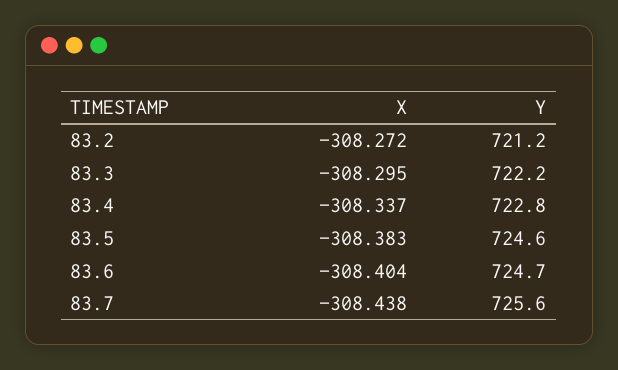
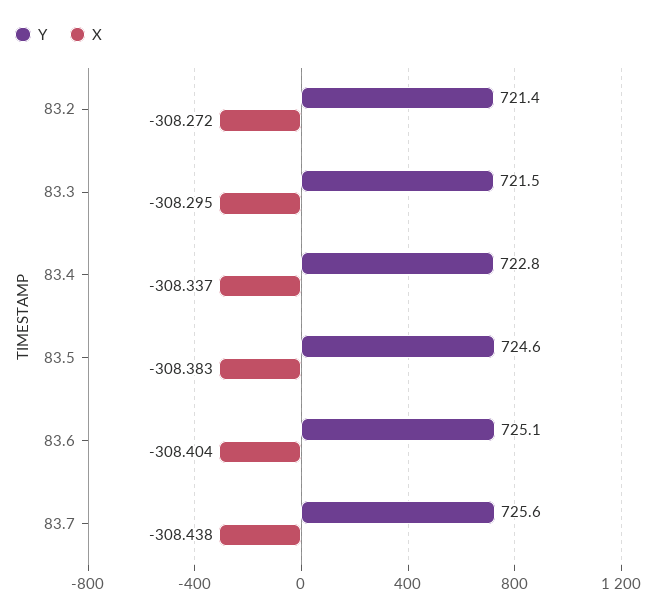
Y, 83.2: 721.2 -> 721.4
Y, 83.3: 722.2 -> 721.5
Y, 83.6: 724.7 -> 725.1

